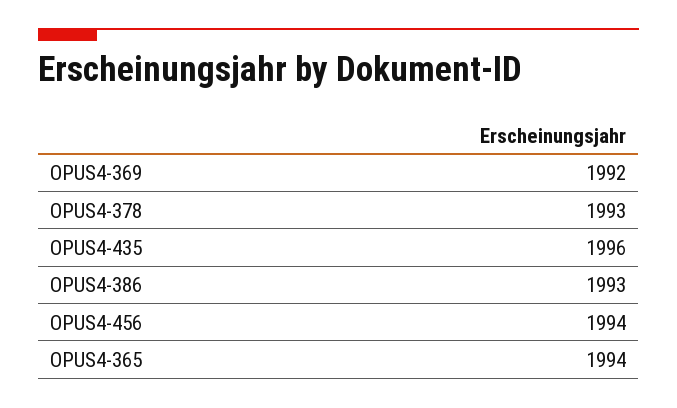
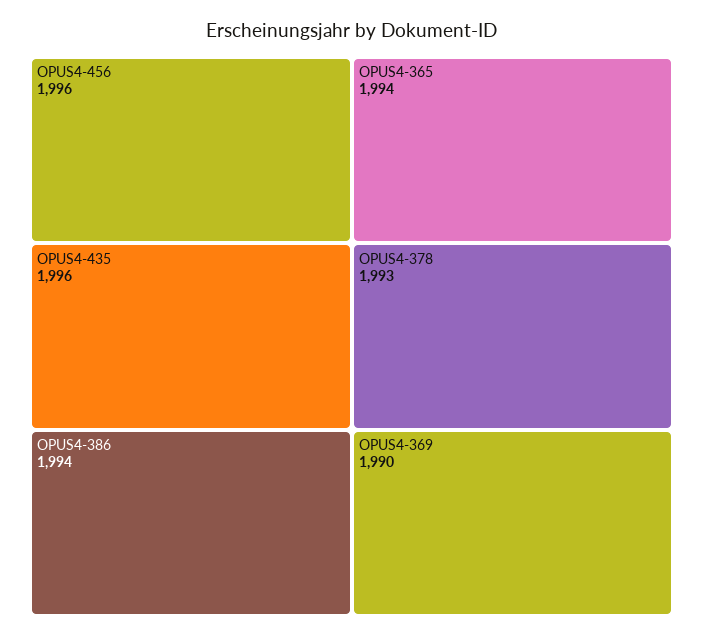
OPUS4-369: 1992 -> 1990
OPUS4-386: 1993 -> 1994
OPUS4-456: 1994 -> 1996

